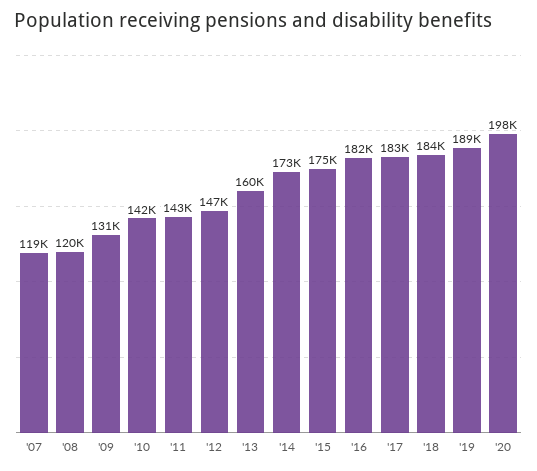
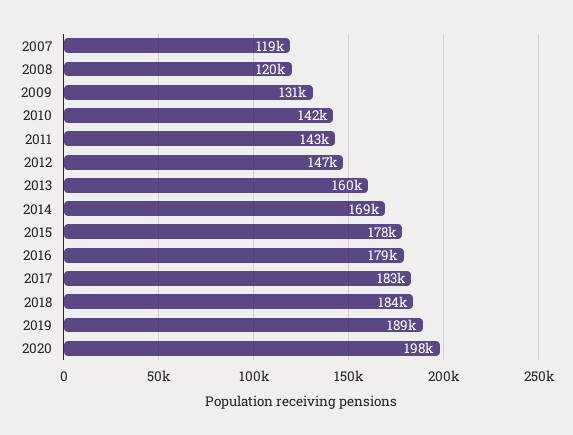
'14: 173000 -> 169000
'15: 175000 -> 178000
'16: 182000 -> 179000

